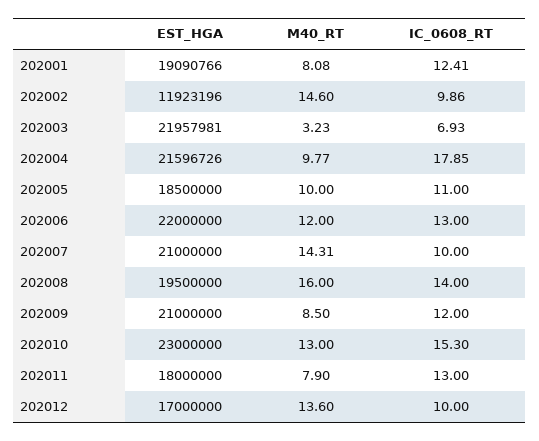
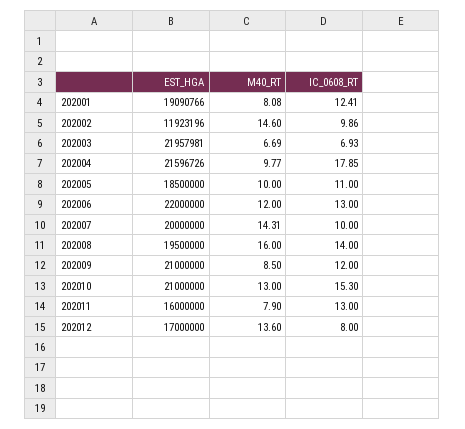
M40_RT, 202003: 3.23 -> 6.69
EST_HGA, 202007: 21000000 -> 20000000
EST_HGA, 202010: 23000000 -> 21000000
EST_HGA, 202011: 18000000 -> 16000000
IC_0608_RT, 202012: 10 -> 8

